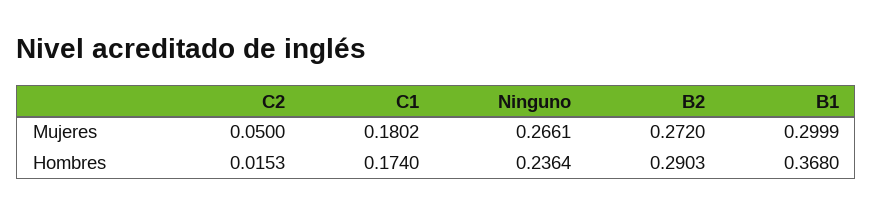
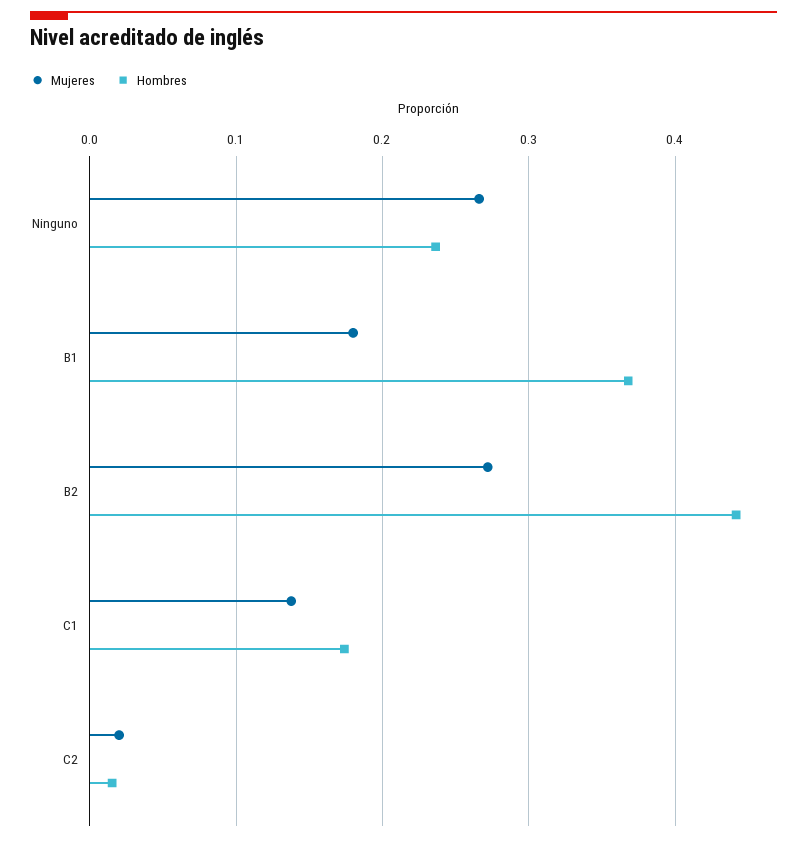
Mujeres, C2: 0.05 -> 0.02
Mujeres, C1: 0.1802 -> 0.14
Mujeres, B1: 0.2999 -> 0.18
Hombres, B2: 0.2903 -> 0.44

